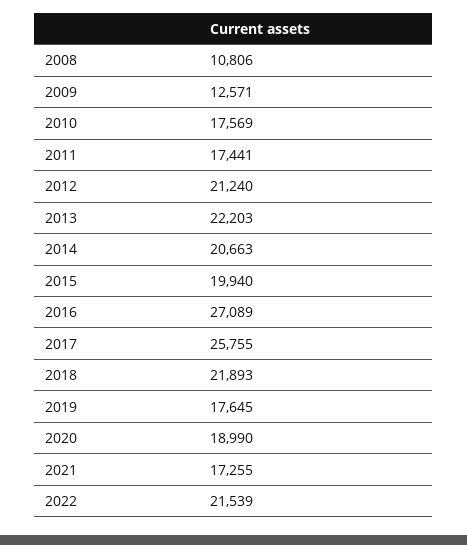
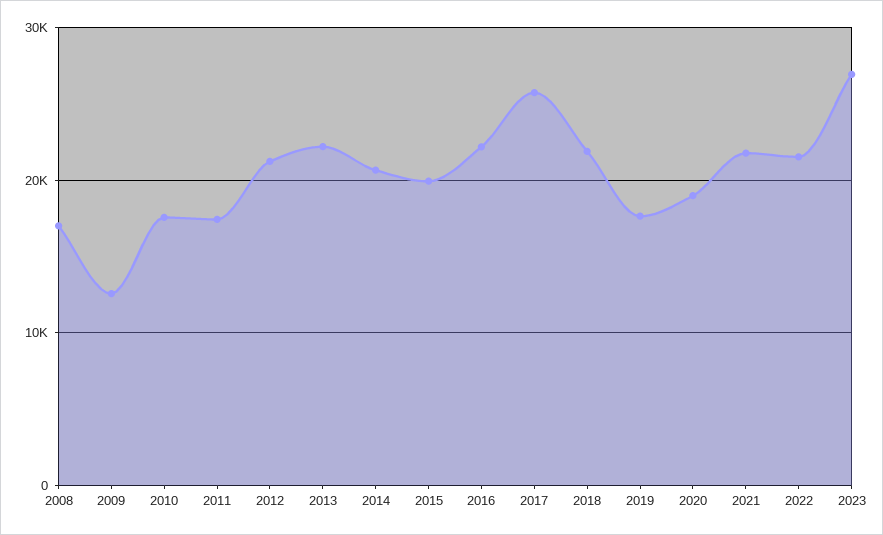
2008: 10806 -> 17000
2016: 27089 -> 22000
2021: 17255 -> 22000
2023: none -> 27000

